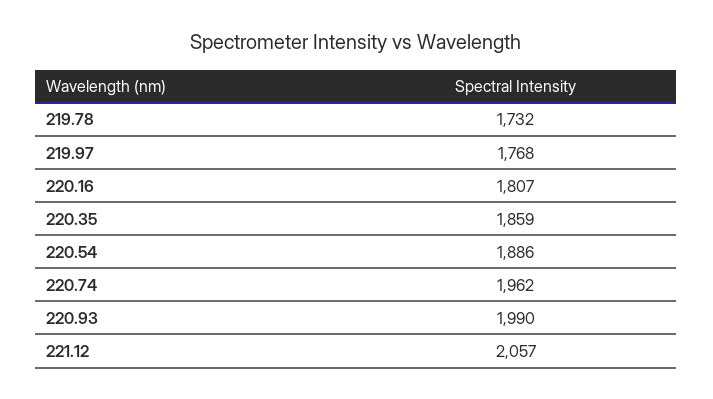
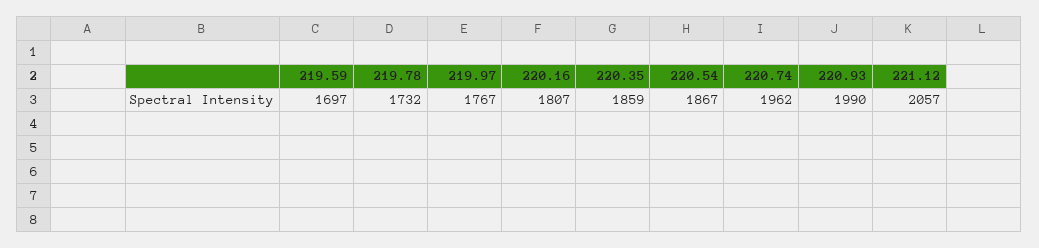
219.97: 1768 -> 1767
220.54: 1886 -> 1867
219.59: none -> 1697

